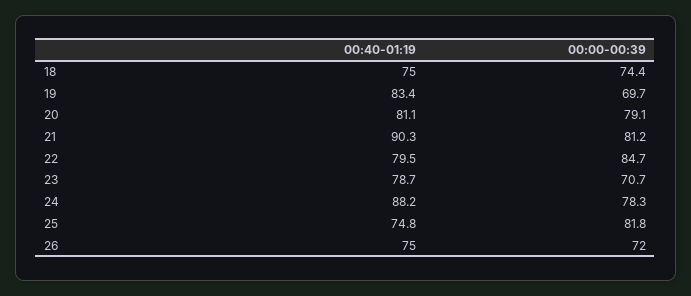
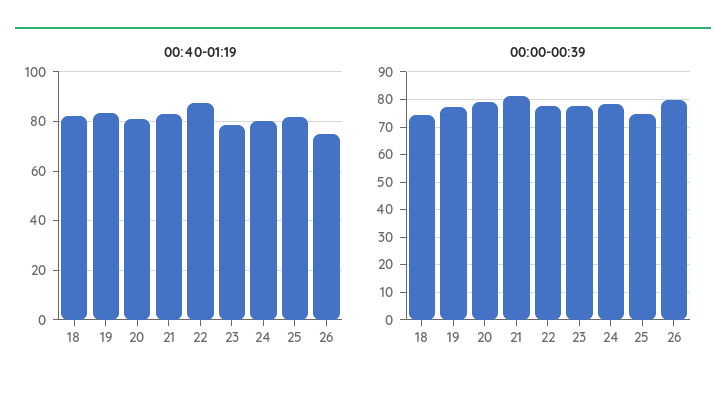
00:40-01:19, 18: 75 -> 82.5
00:00-00:39, 19: 69.7 -> 77.5
00:40-01:19, 21: 90.3 -> 82.5
00:40-01:19, 22: 79.5 -> 87.5
00:00-00:39, 22: 84.7 -> 77.5
00:00-00:39, 23: 70.7 -> 77.5
00:40-01:19, 24: 88.2 -> 80
00:40-01:19, 25: 74.8 -> 82.5
00:00-00:39, 25: 81.8 -> 75
00:00-00:39, 26: 72 -> 80

